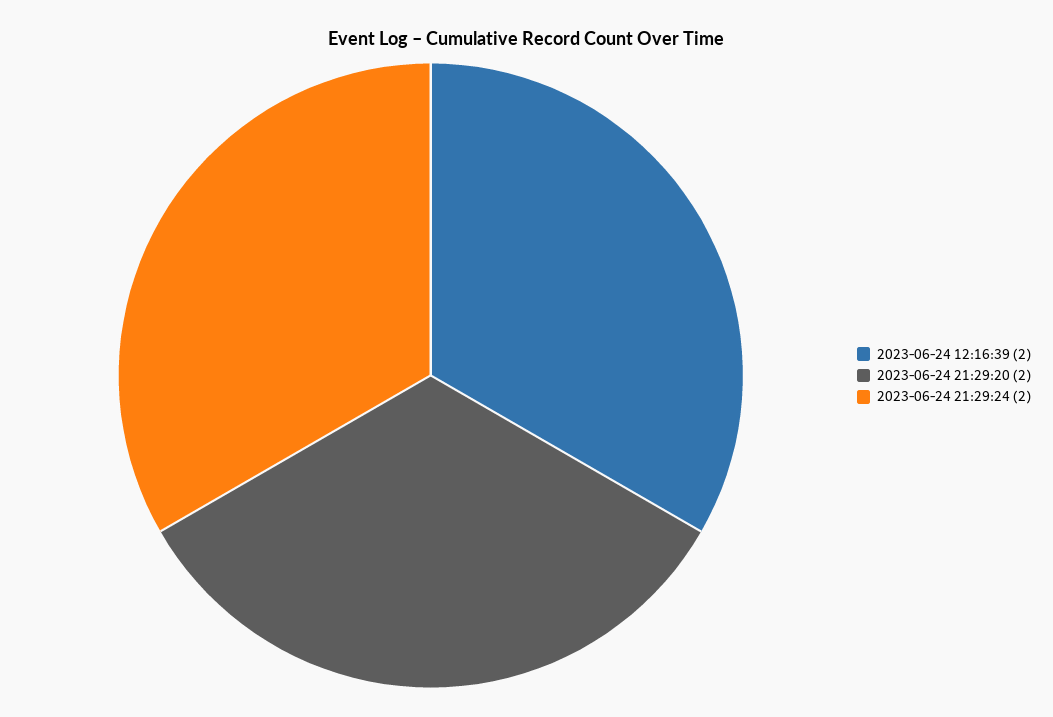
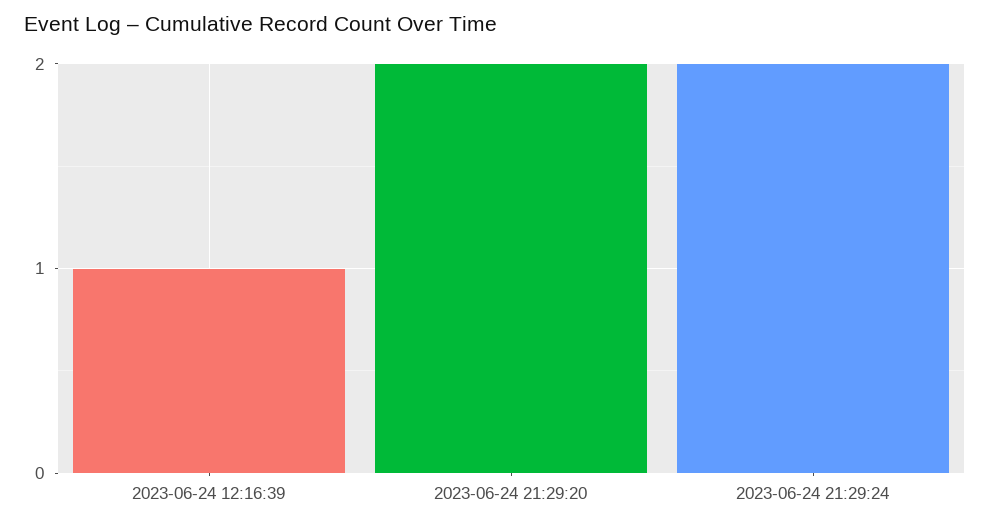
2023-06-24 12:16:39: 2 -> 1

